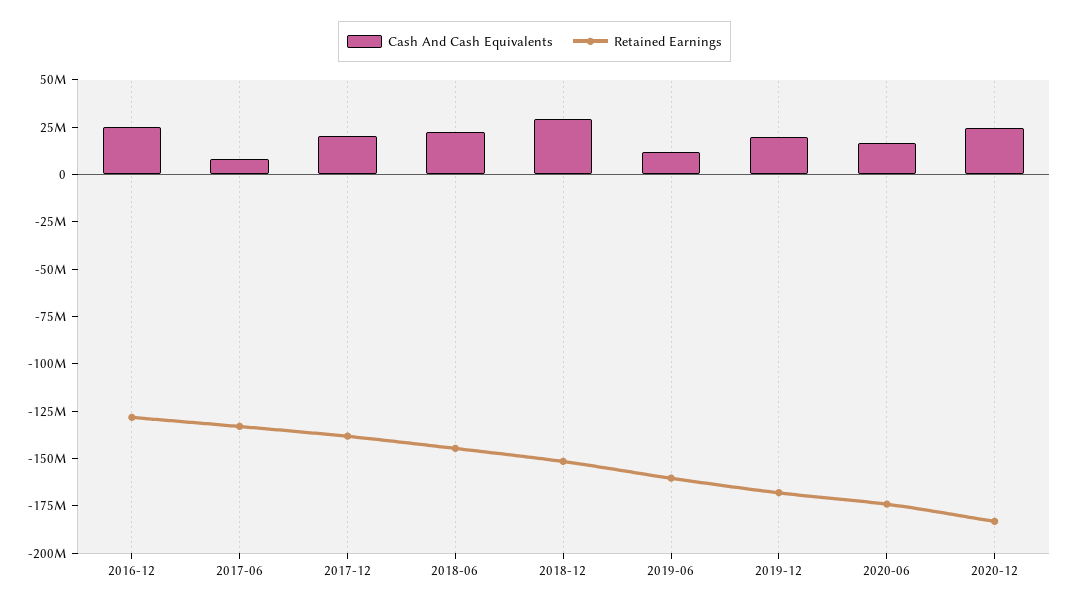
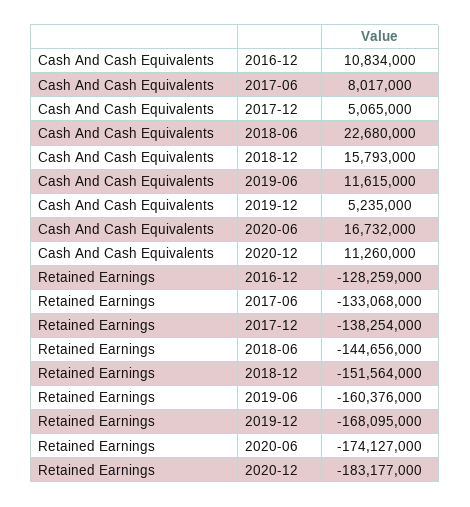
Cash And Cash Equivalents, 2016-12: 25000000 -> 10834000
Cash And Cash Equivalents, 2017-12: 20000000 -> 5065000
Cash And Cash Equivalents, 2018-12: 30000000 -> 15793000
Cash And Cash Equivalents, 2019-12: 20000000 -> 5235000
Cash And Cash Equivalents, 2020-12: 25000000 -> 11260000

